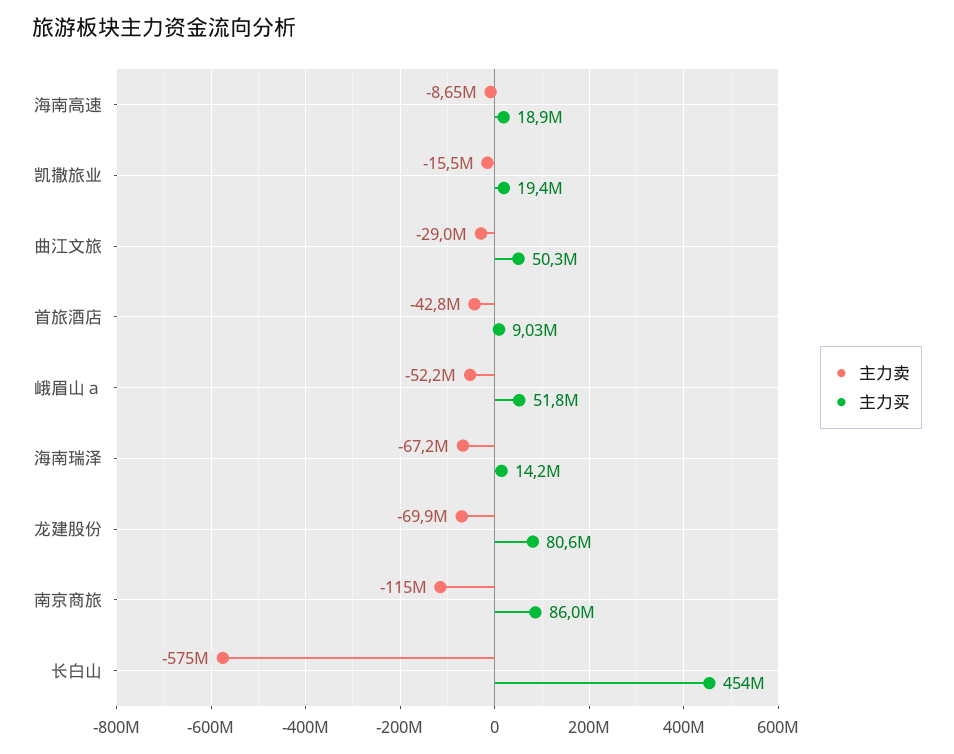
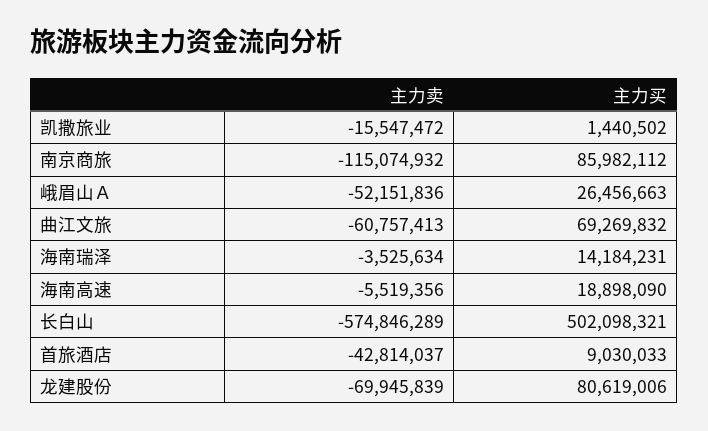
主力卖, 海南高速: -8650000 -> -5519356
主力买, 凯撒旅业: 19400000 -> 1440502
主力卖, 曲江文旅: -29000000 -> -60757413
主力买, 曲江文旅: 50300000 -> 69269832
主力买, 峨眉山ａ: 51800000 -> 26456663
主力卖, 海南瑞泽: -67200000 -> -3525634
主力买, 长白山: 454000000 -> 502098321

